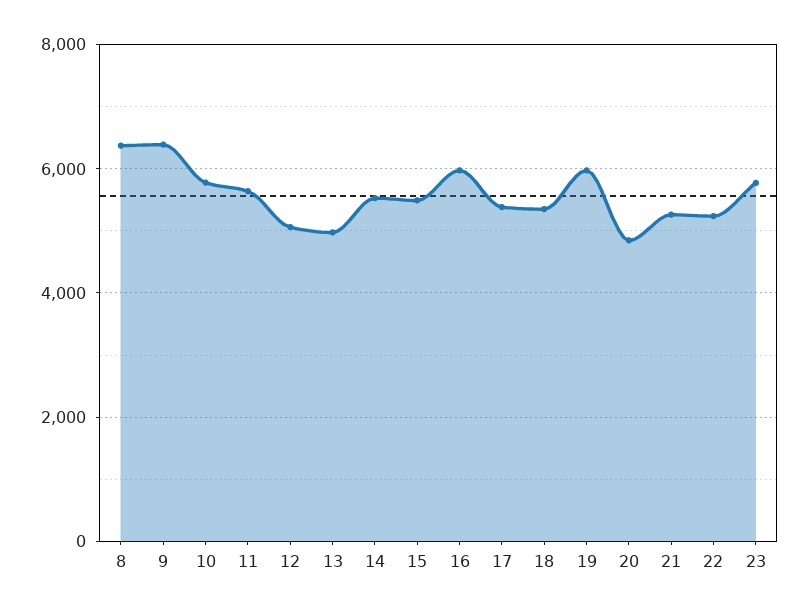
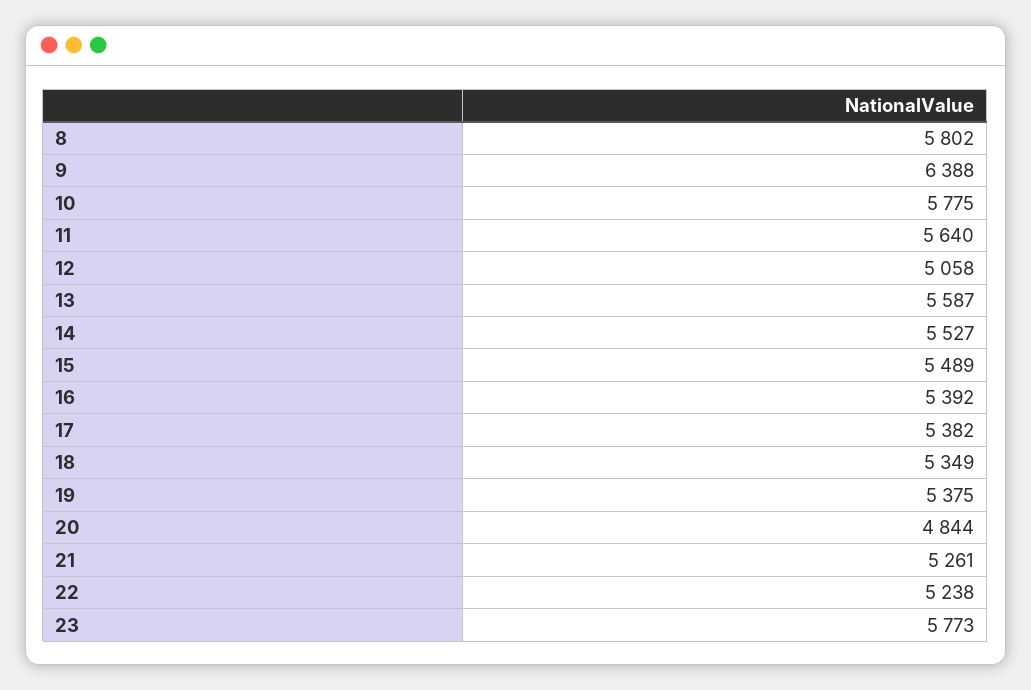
8: 6400 -> 5802
13: 5000 -> 5587
16: 6000 -> 5392
19: 6000 -> 5375

